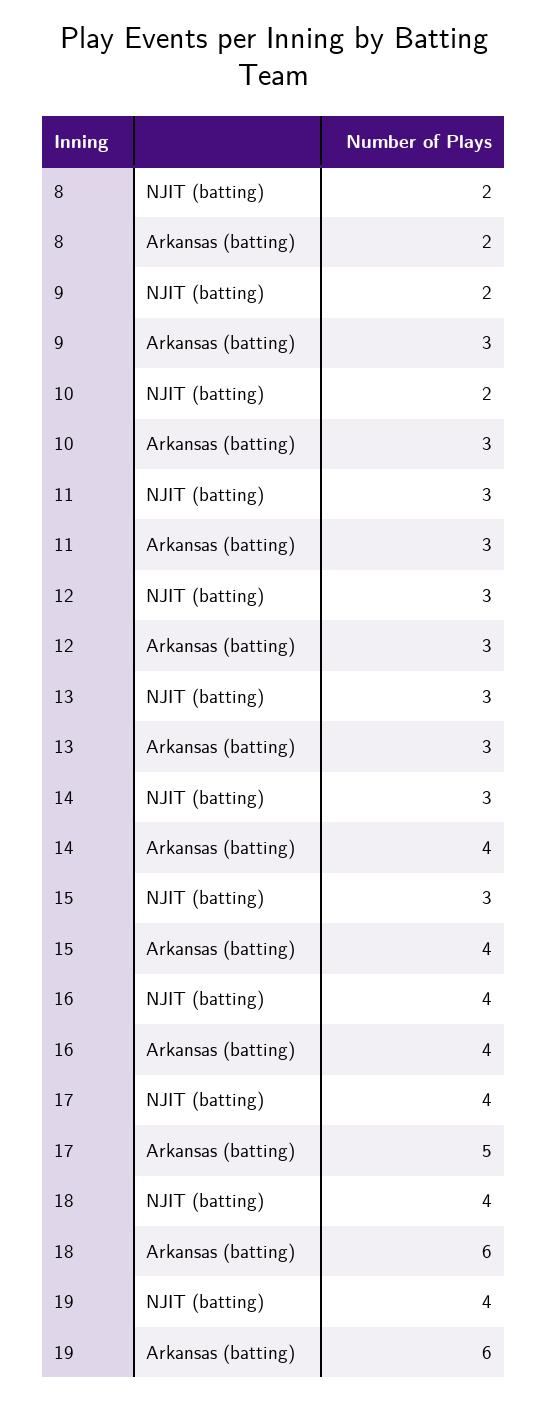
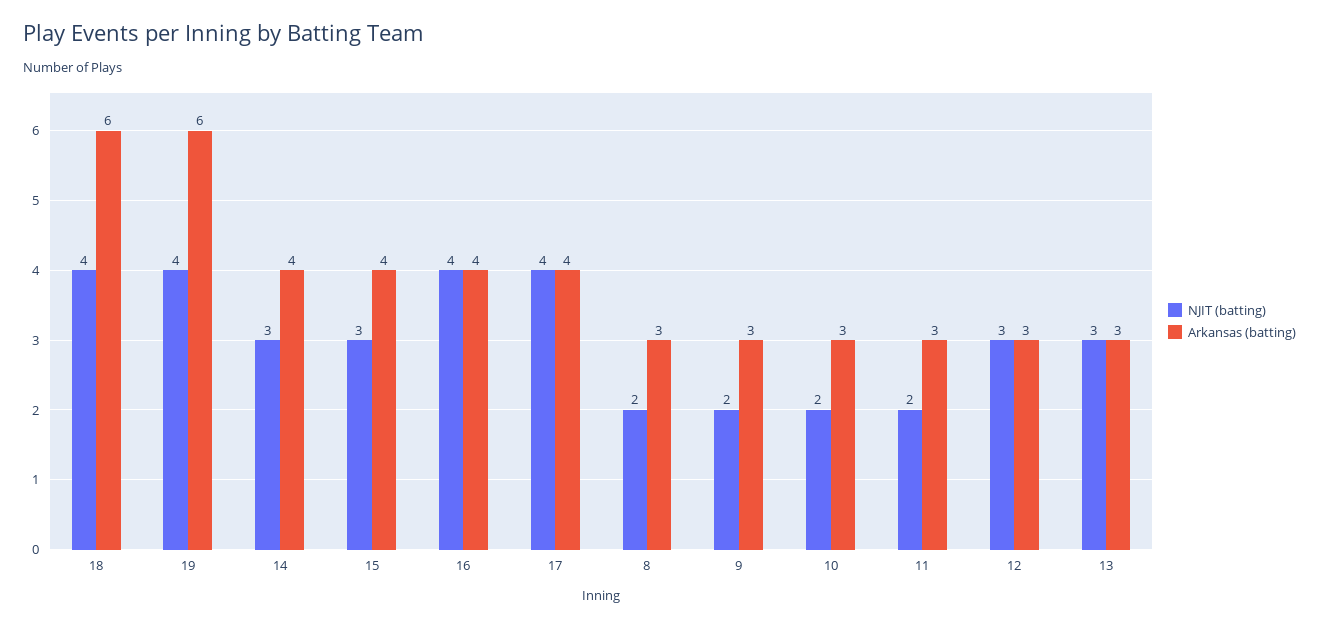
Arkansas (batting), 8: 2 -> 3
NJIT (batting), 11: 3 -> 2
Arkansas (batting), 17: 5 -> 4

